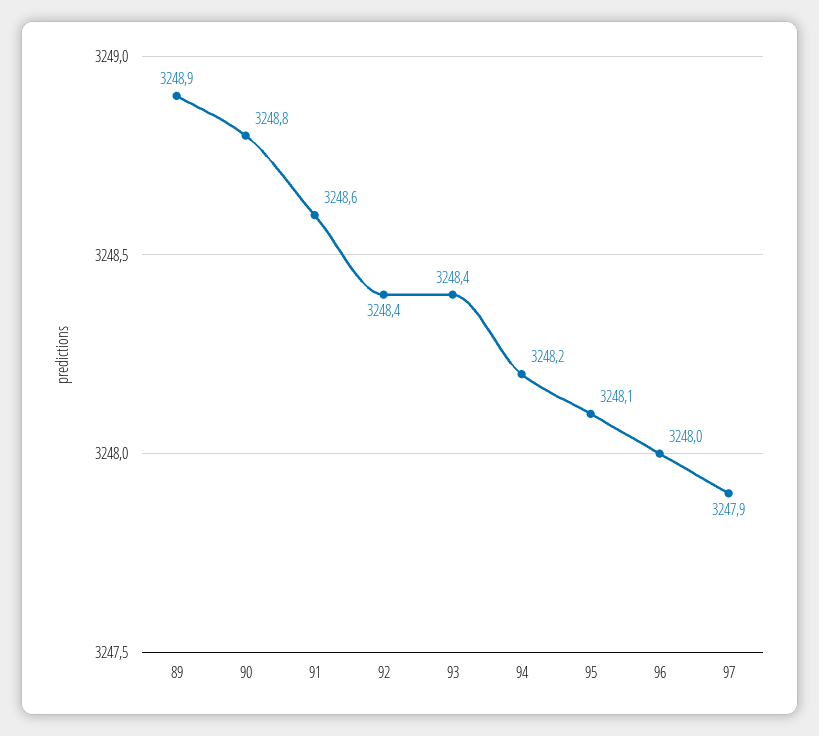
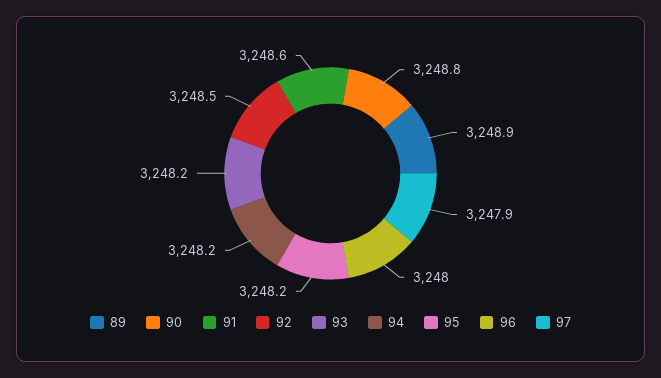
92: 3248.4 -> 3248.5
93: 3248.4 -> 3248.2
95: 3248.1 -> 3248.2

